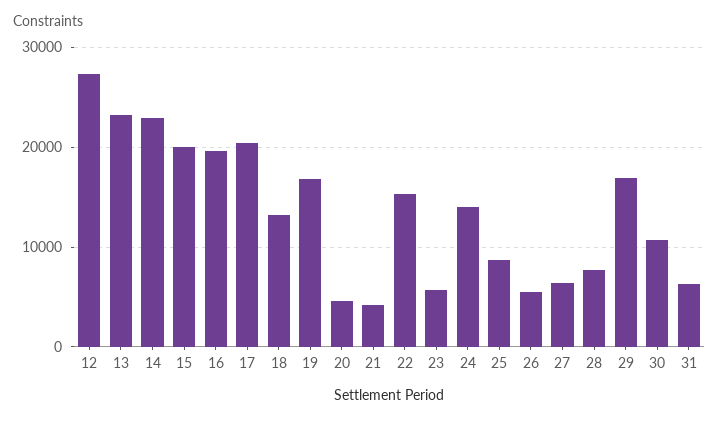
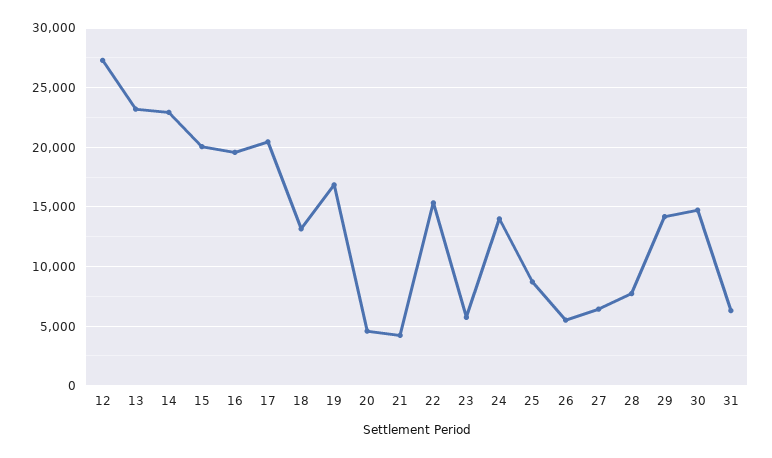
29: 17000 -> 14000
30: 11000 -> 15000

